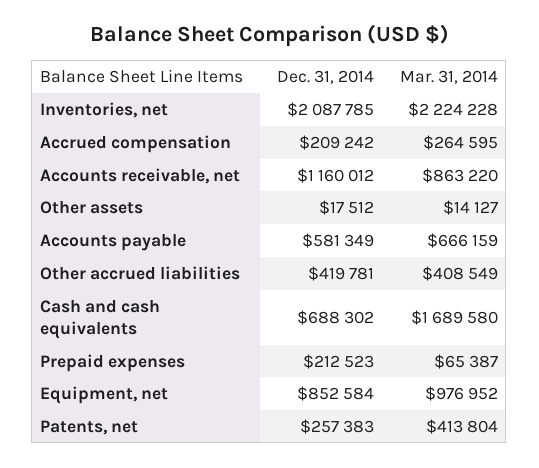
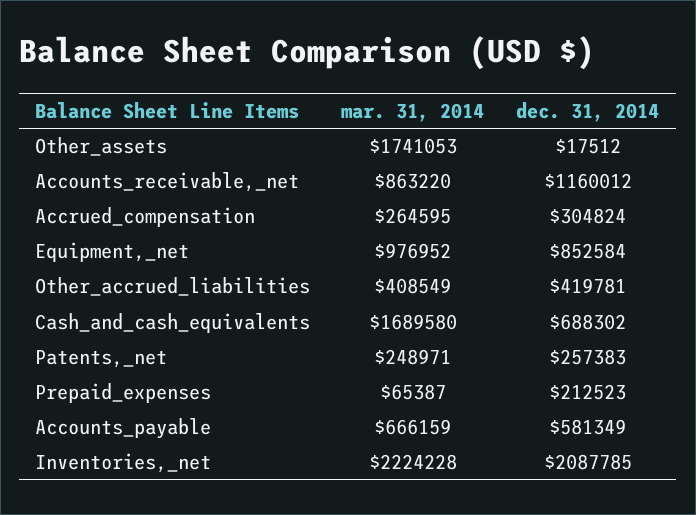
Dec. 31, 2014, Accrued compensation: 209242 -> 304824
Mar. 31, 2014, Other assets: 14127 -> 1741053
Mar. 31, 2014, Patents, net: 413804 -> 248971

